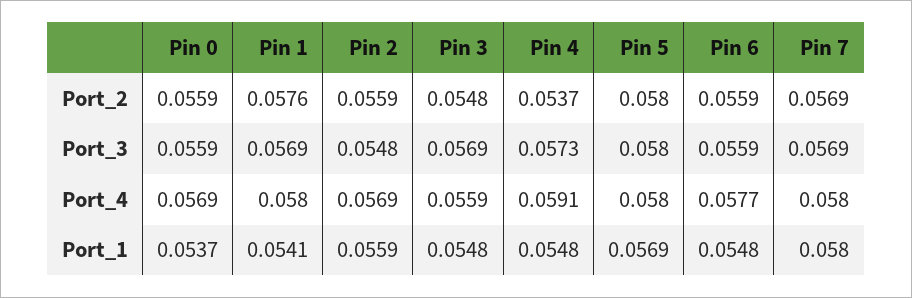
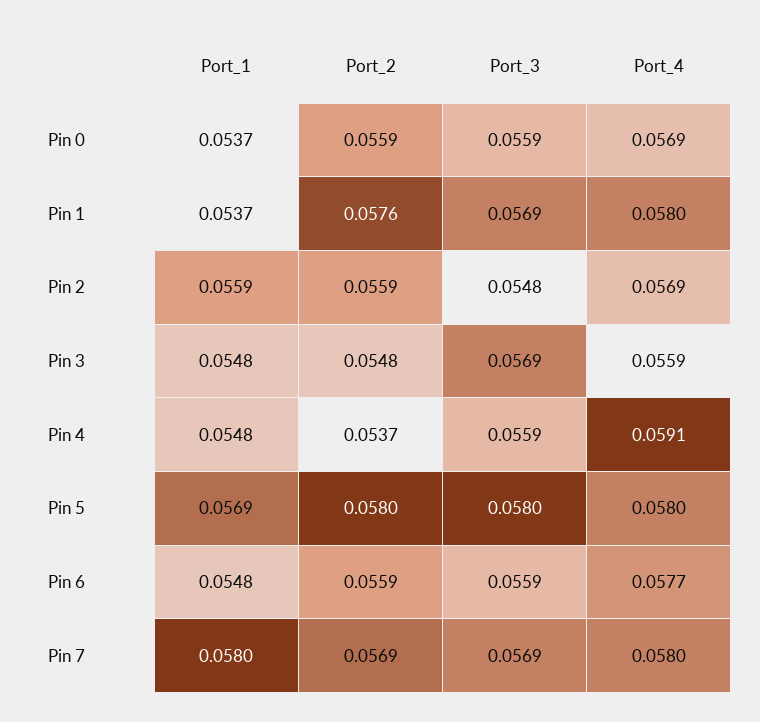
Pin 4, Port_3: 0.0573 -> 0.0559
Pin 1, Port_1: 0.0541 -> 0.0537

